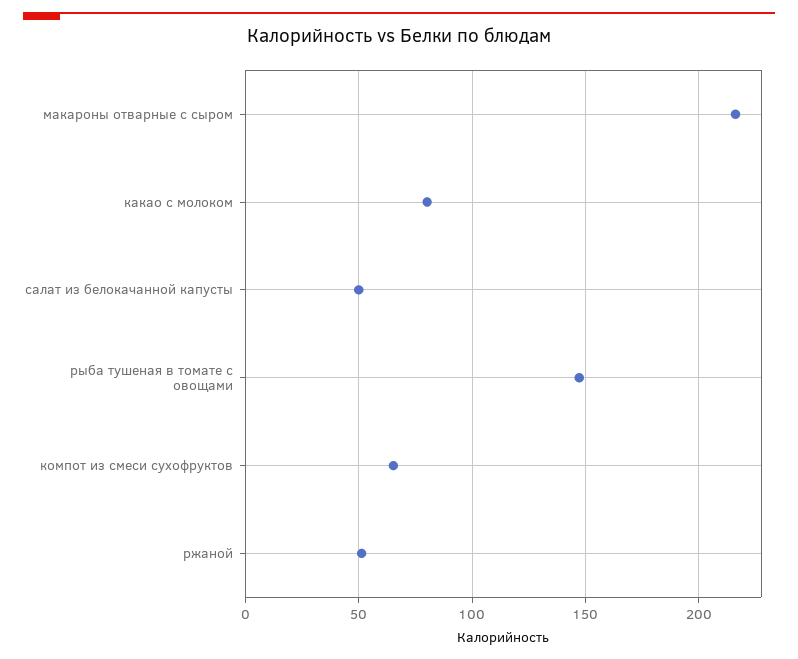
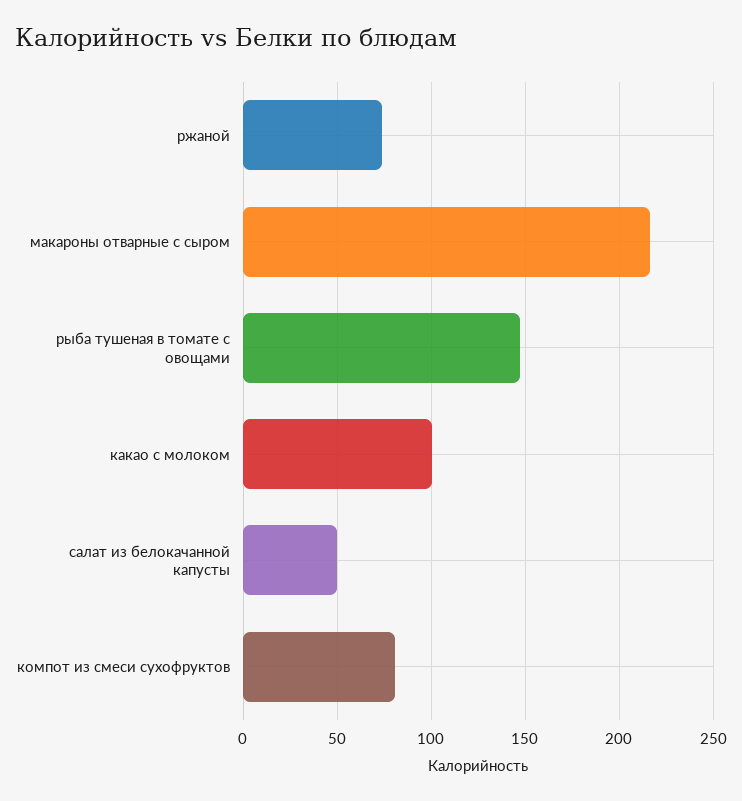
какао с молоком: 80 -> 100
компот из смеси сухофруктов: 65 -> 80
ржаной: 50 -> 75

